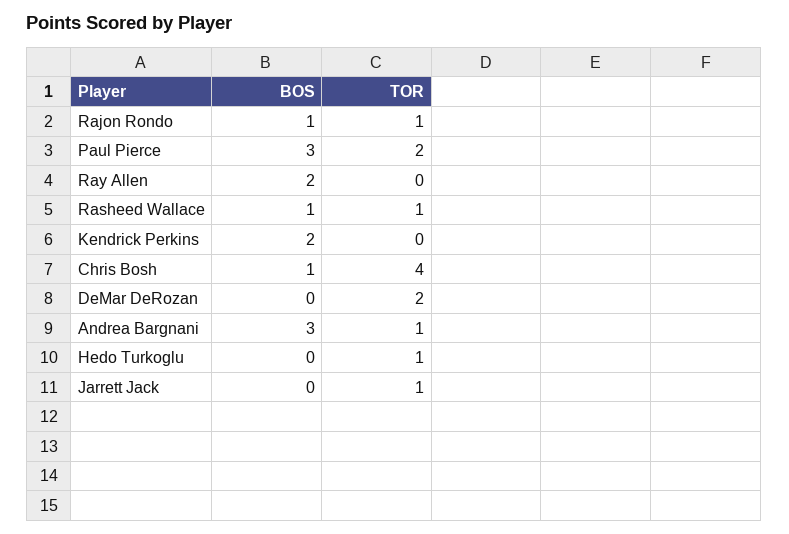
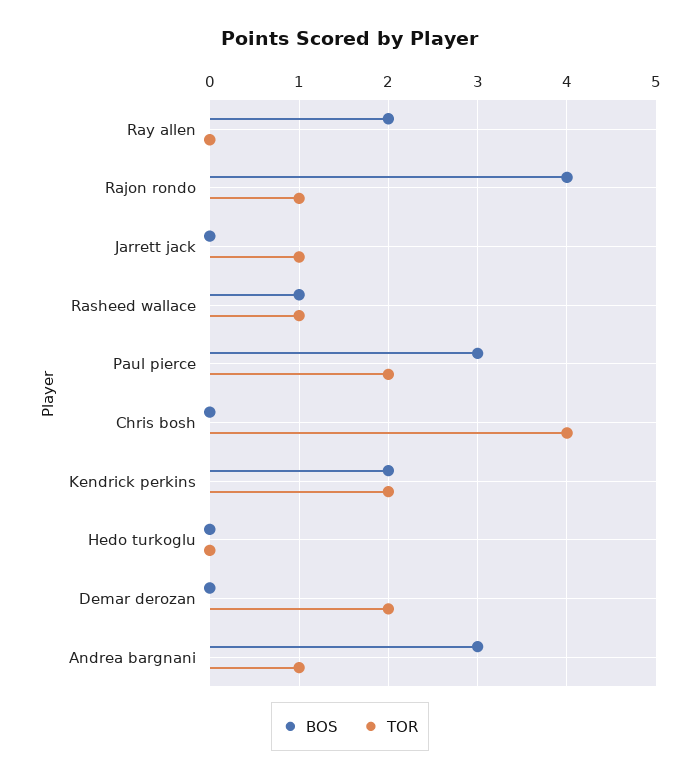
BOS, Rajon Rondo: 1 -> 4
TOR, Kendrick Perkins: 0 -> 2
BOS, Chris Bosh: 1 -> 0
TOR, Hedo Turkoglu: 1 -> 0

